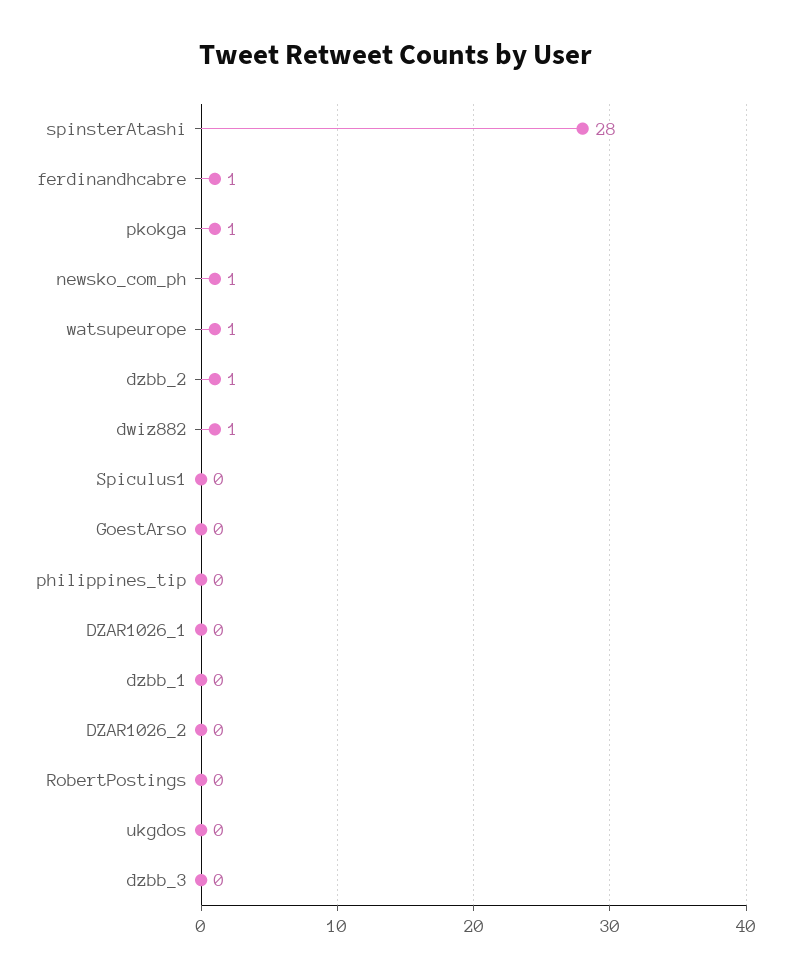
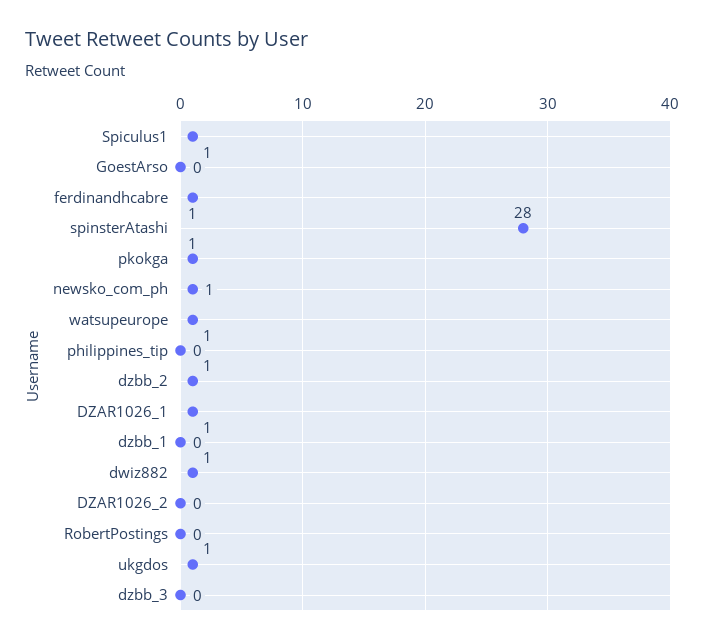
Spiculus1: 0 -> 1
DZAR1026_1: 0 -> 1
ukgdos: 0 -> 1

